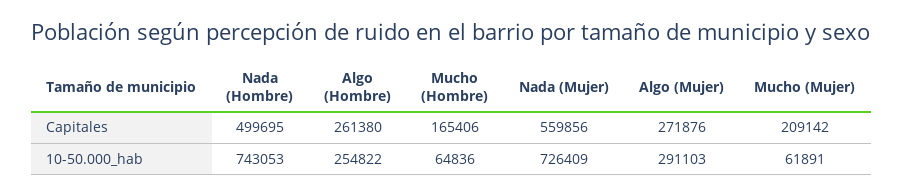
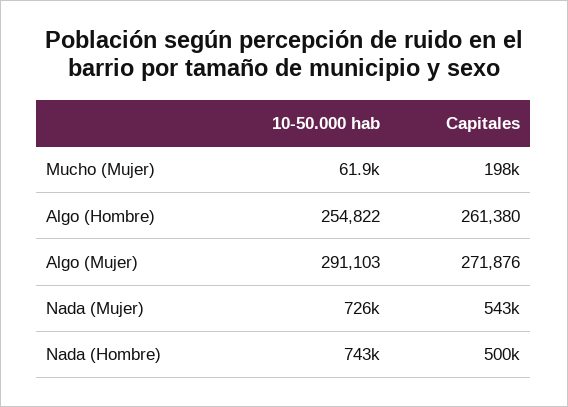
Mucho (Hombre), Capitales: 165406 -> none
Nada (Mujer), Capitales: 559856 -> 543000
Mucho (Mujer), Capitales: 209142 -> 198000
Mucho (Hombre), 10-50.000_hab: 64836 -> none

